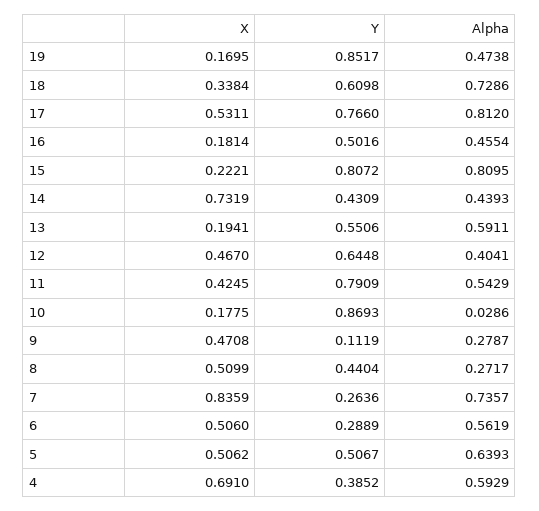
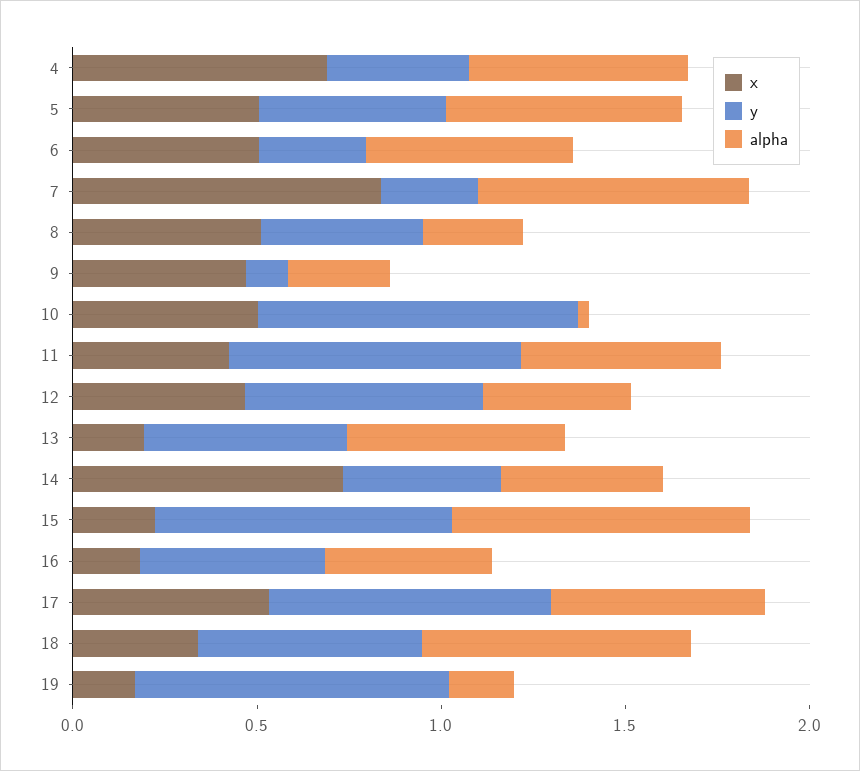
Alpha, 19: 0.4738 -> 0.2
Alpha, 17: 0.812 -> 0.6
X, 10: 0.1775 -> 0.5

